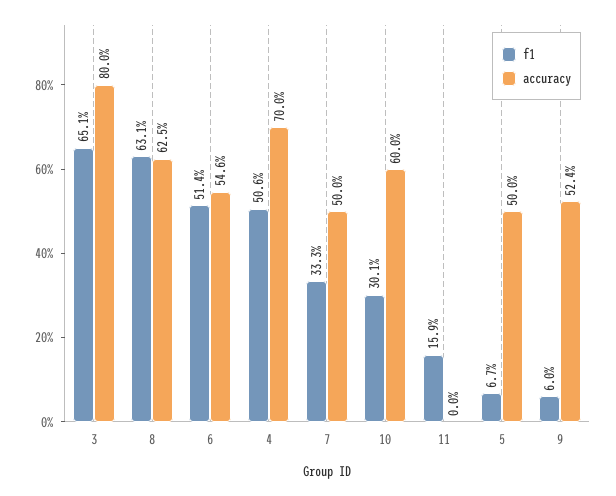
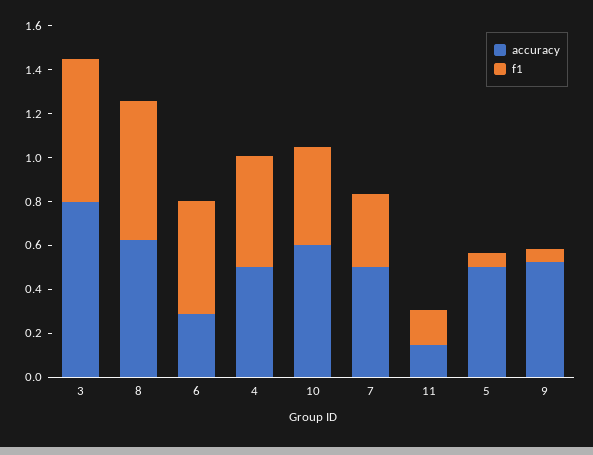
accuracy, 6: 0.546 -> 0.3
accuracy, 4: 0.7 -> 0.5
f1, 10: 0.301 -> 0.45
accuracy, 11: 0 -> 0.15

